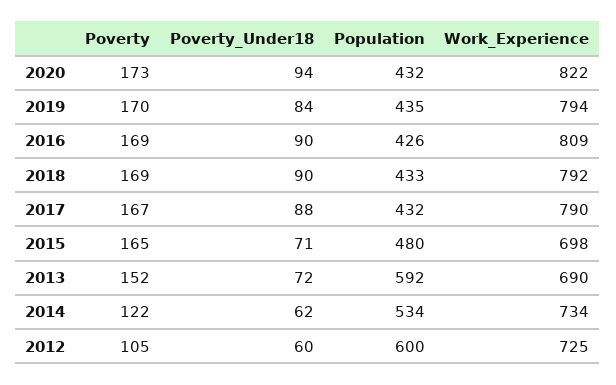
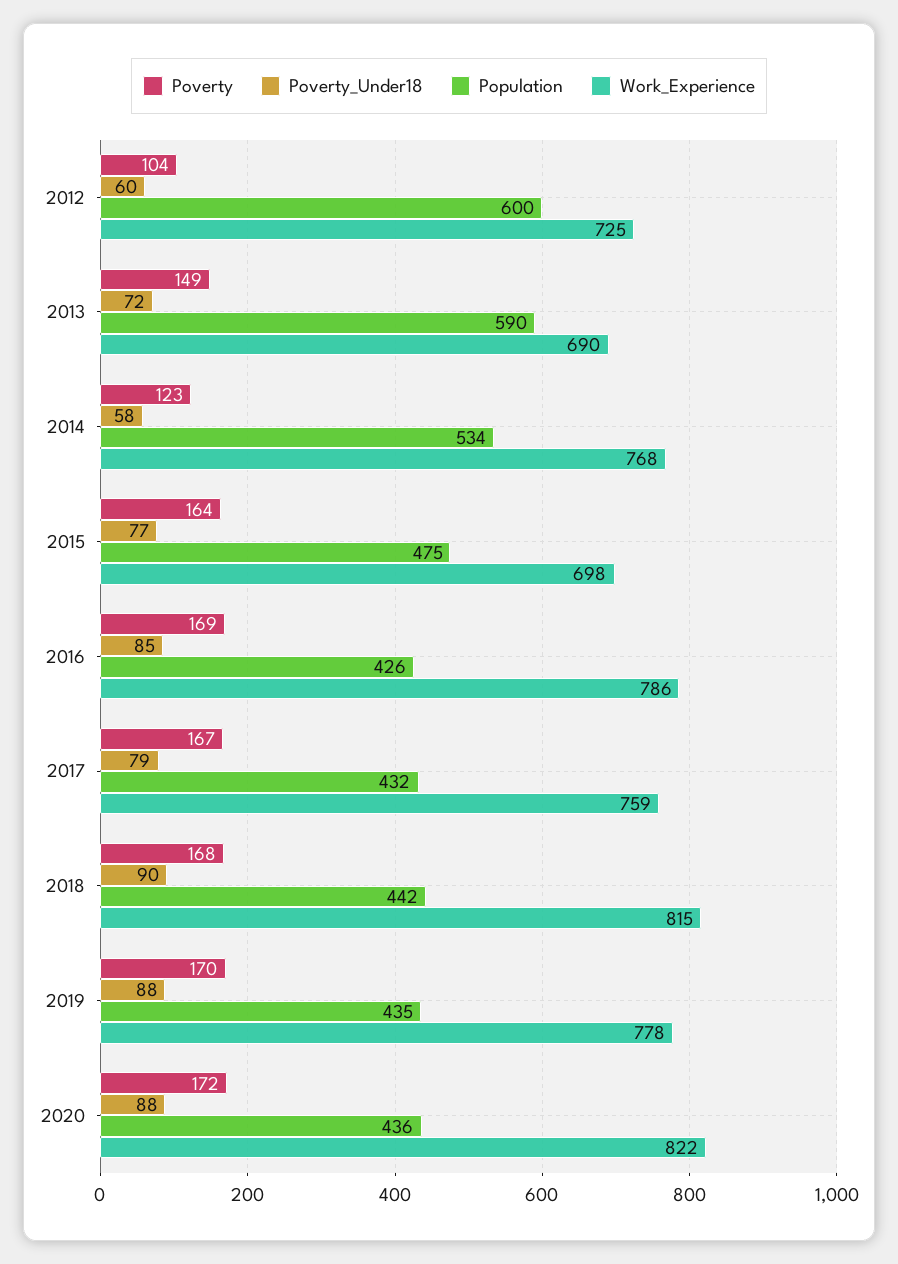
Poverty, 2020: 173 -> 172
Poverty_Under18, 2020: 94 -> 88
Population, 2020: 432 -> 436
Poverty_Under18, 2019: 84 -> 88
Work_Experience, 2019: 794 -> 778
Poverty_Under18, 2016: 90 -> 85
Work_Experience, 2016: 809 -> 786
Poverty, 2018: 169 -> 168
Population, 2018: 433 -> 442
Work_Experience, 2018: 792 -> 815
Poverty_Under18, 2017: 88 -> 79
Work_Experience, 2017: 790 -> 759
Poverty, 2015: 165 -> 164
Poverty_Under18, 2015: 71 -> 77
Population, 2015: 480 -> 475
Poverty, 2013: 152 -> 149
Population, 2013: 592 -> 590
Poverty, 2014: 122 -> 123
Poverty_Under18, 2014: 62 -> 58
Work_Experience, 2014: 734 -> 768
Poverty, 2012: 105 -> 104

